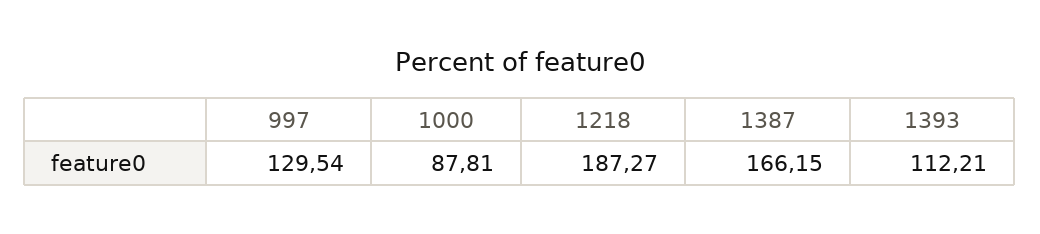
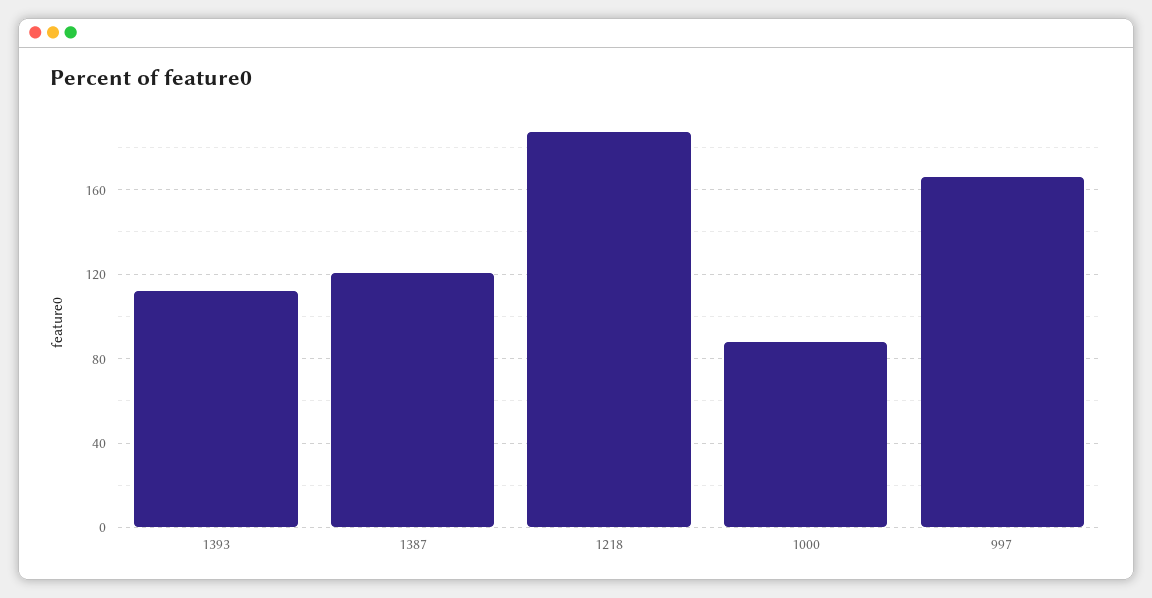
997: 129.54 -> 165
1387: 166.15 -> 120

